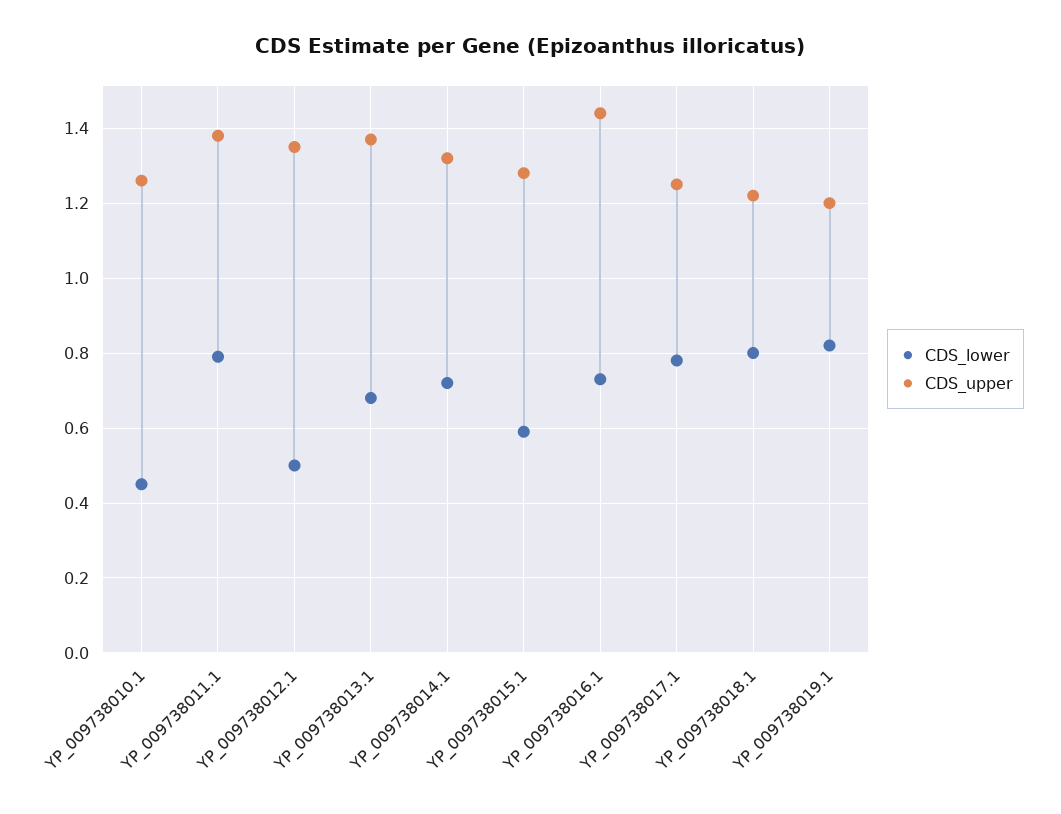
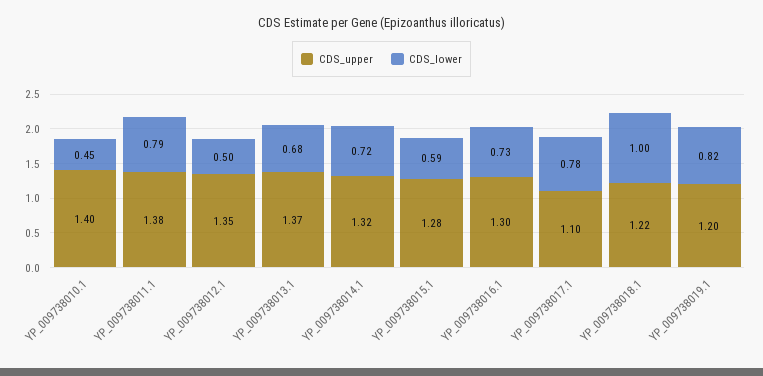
CDS_upper, YP_009738010.1: 1.25 -> 1.4
CDS_upper, YP_009738016.1: 1.45 -> 1.3
CDS_upper, YP_009738017.1: 1.25 -> 1.1
CDS_lower, YP_009738018.1: 0.8 -> 1

